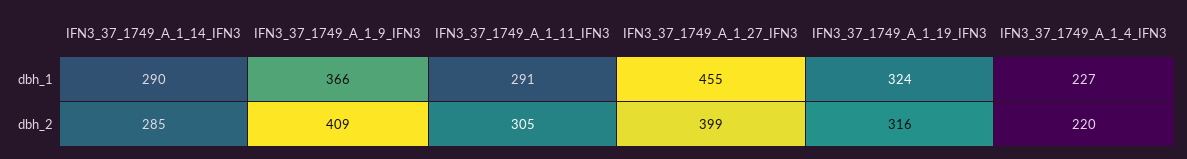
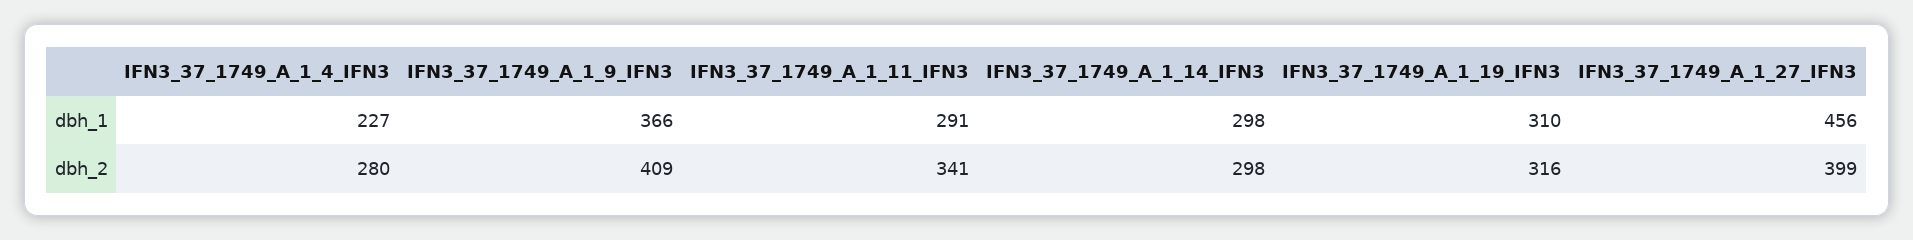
IFN3_37_1749_A_1_14_IFN3, dbh_1: 290 -> 298
IFN3_37_1749_A_1_27_IFN3, dbh_1: 455 -> 456
IFN3_37_1749_A_1_19_IFN3, dbh_1: 324 -> 310
IFN3_37_1749_A_1_14_IFN3, dbh_2: 285 -> 298
IFN3_37_1749_A_1_11_IFN3, dbh_2: 305 -> 341
IFN3_37_1749_A_1_4_IFN3, dbh_2: 220 -> 280

